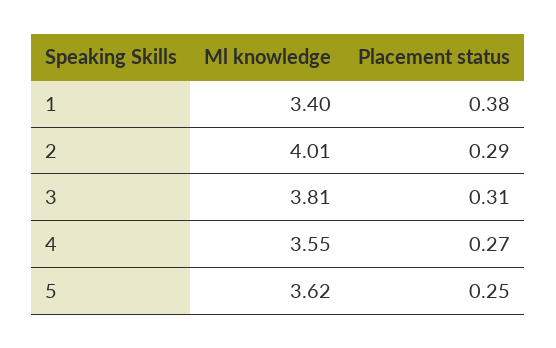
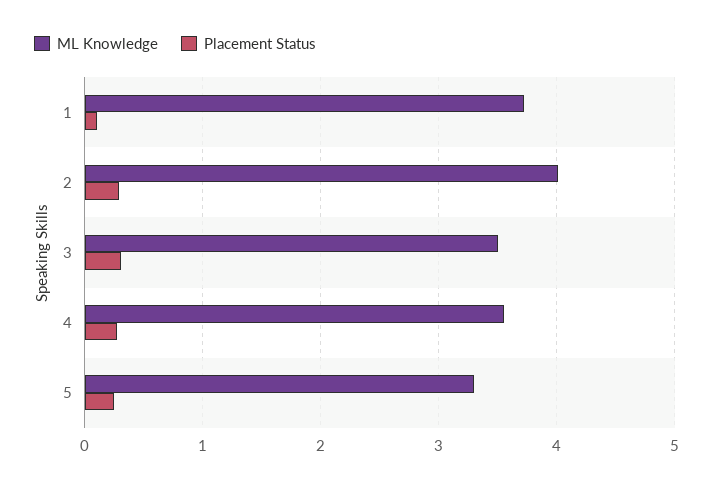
Ml knowledge, 1: 3.4 -> 3.7
Placement status, 1: 0.38 -> 0.1
Ml knowledge, 3: 3.81 -> 3.5
Ml knowledge, 5: 3.62 -> 3.3

